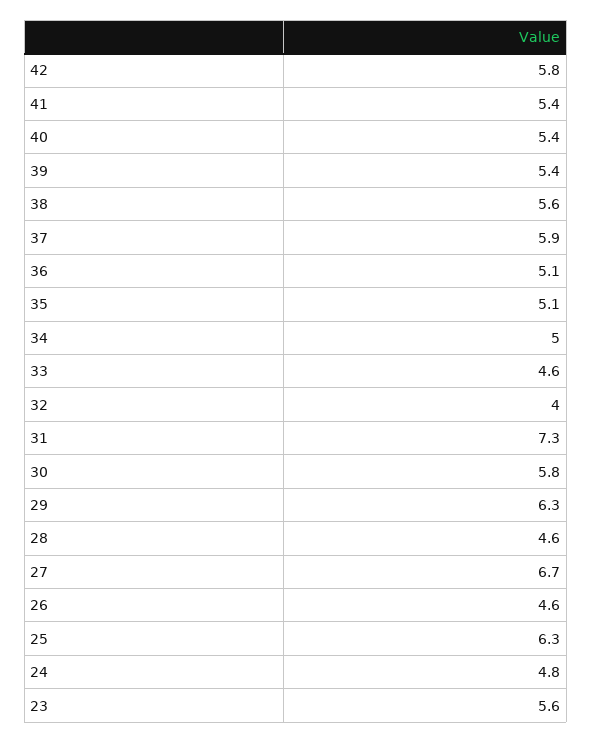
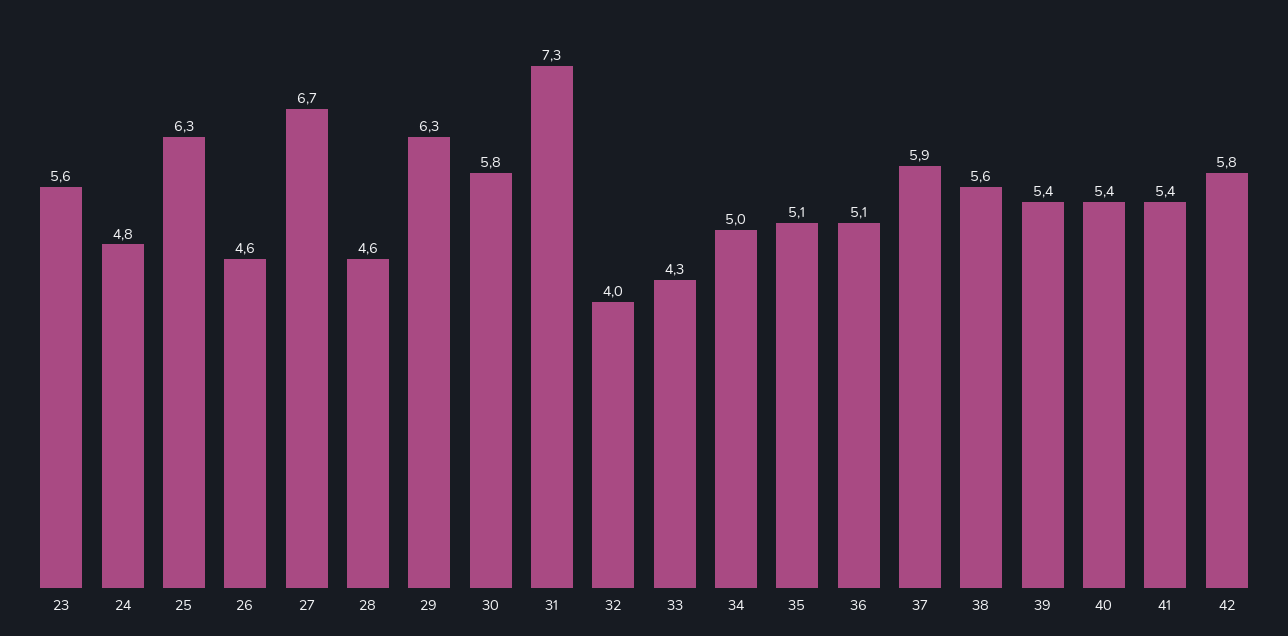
33: 4.6 -> 4.3

